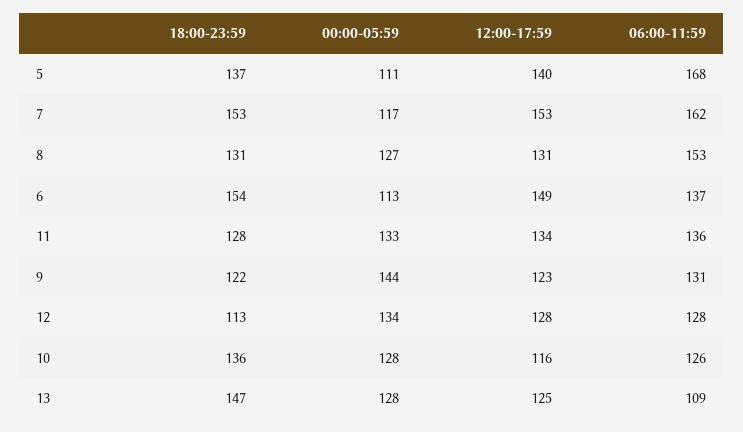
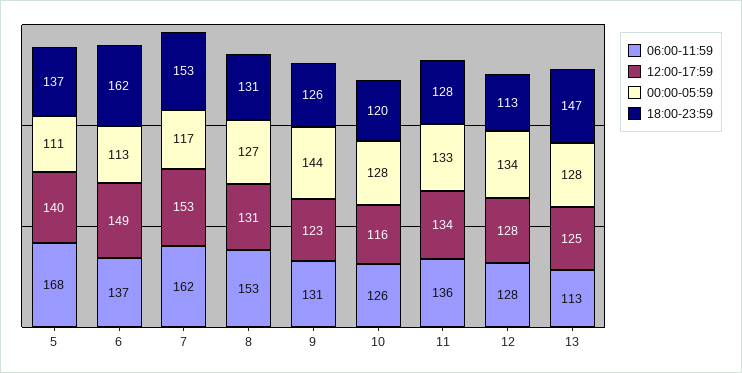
18:00-23:59, 6: 154 -> 162
18:00-23:59, 9: 122 -> 126
18:00-23:59, 10: 136 -> 120
06:00-11:59, 13: 109 -> 113

